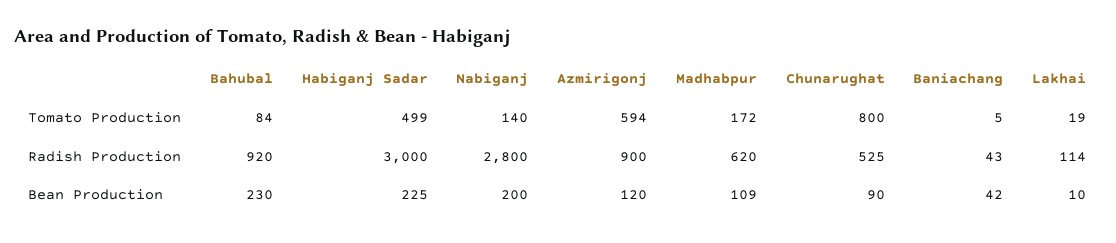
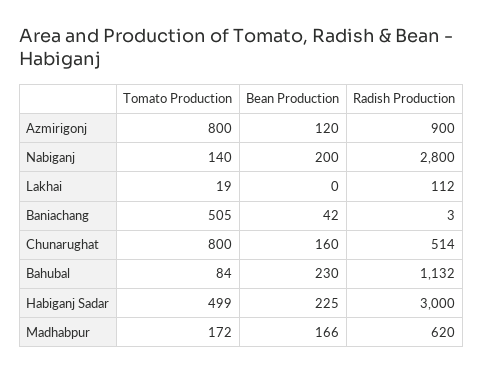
Azmirigonj, Tomato Production: 594 -> 800
Baniachang, Tomato Production: 5 -> 505
Bahubal, Radish Production: 920 -> 1132
Chunarughat, Radish Production: 525 -> 514
Baniachang, Radish Production: 43 -> 3
Lakhai, Radish Production: 114 -> 112
Madhabpur, Bean Production: 109 -> 166
Chunarughat, Bean Production: 90 -> 160
Lakhai, Bean Production: 10 -> 0

